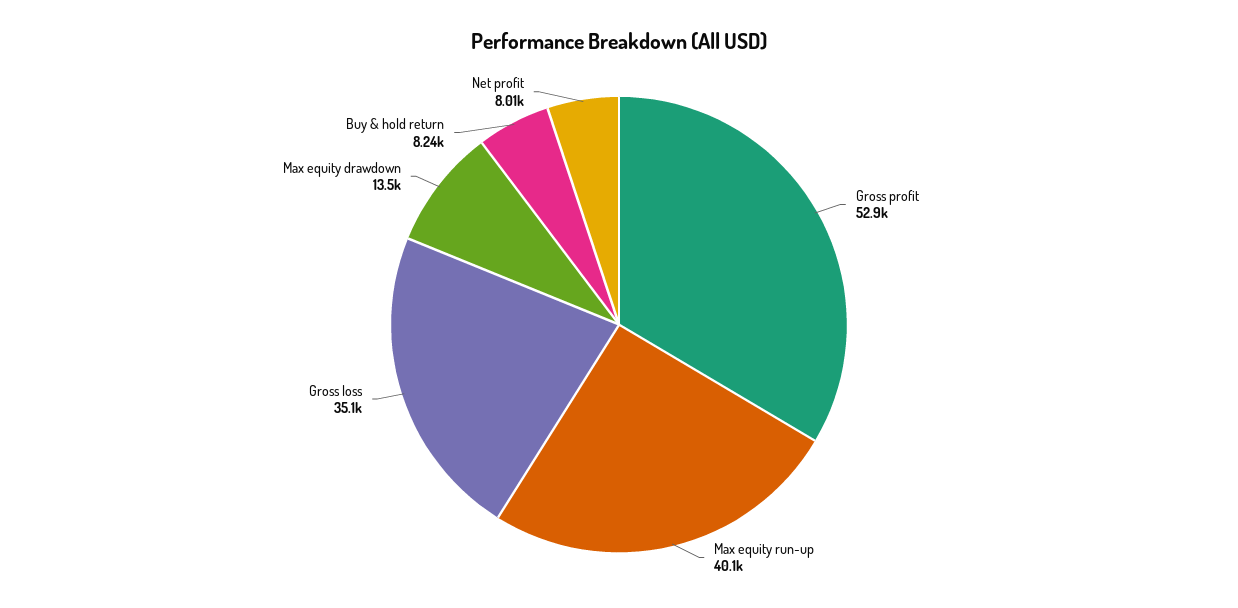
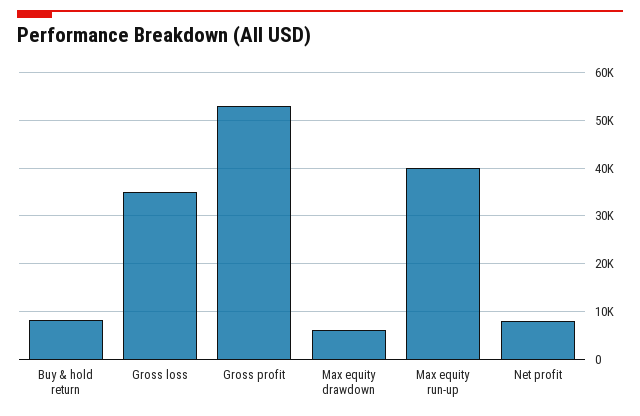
Max equity drawdown: 13500 -> 6000

